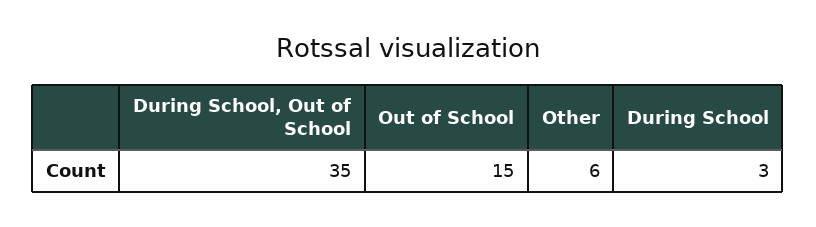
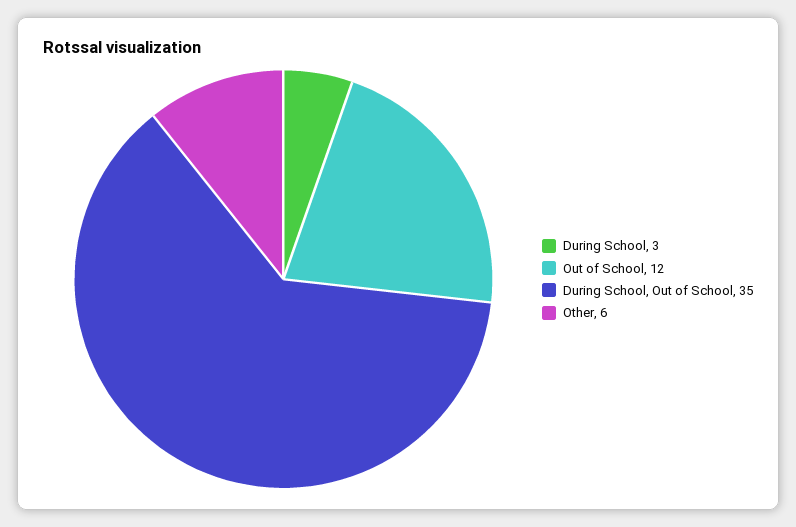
Out of School: 15 -> 12

